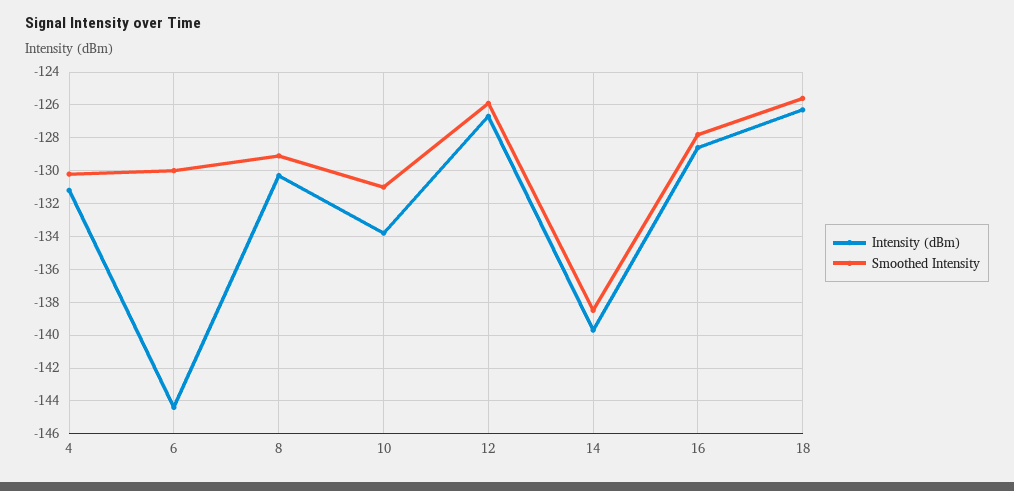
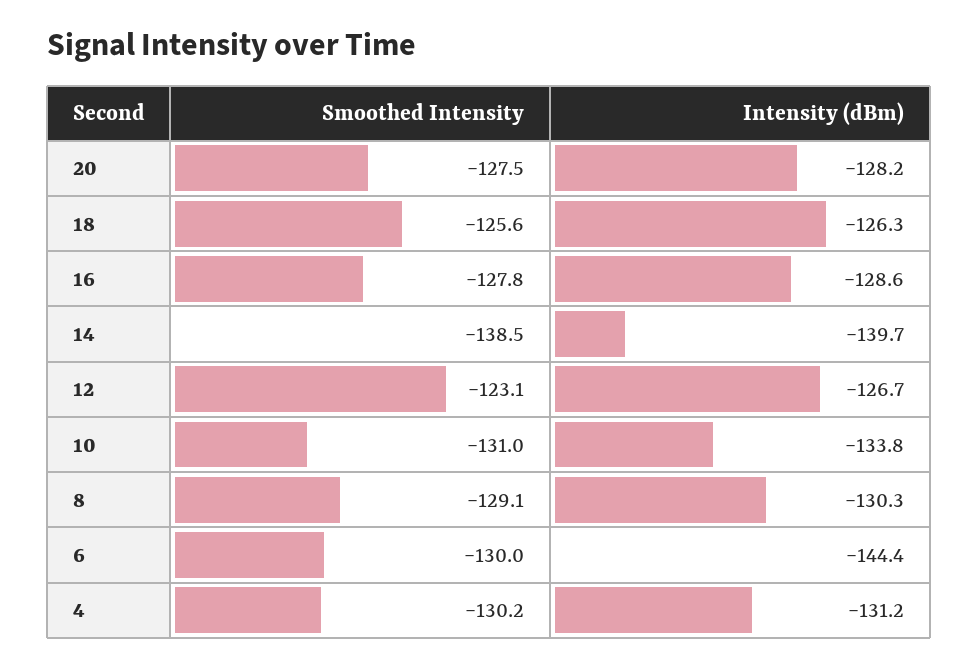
Smoothed Intensity, 12: -126 -> -123.1
Smoothed Intensity, 20: none -> -127.5
Intensity (dBm), 20: none -> -128.2

